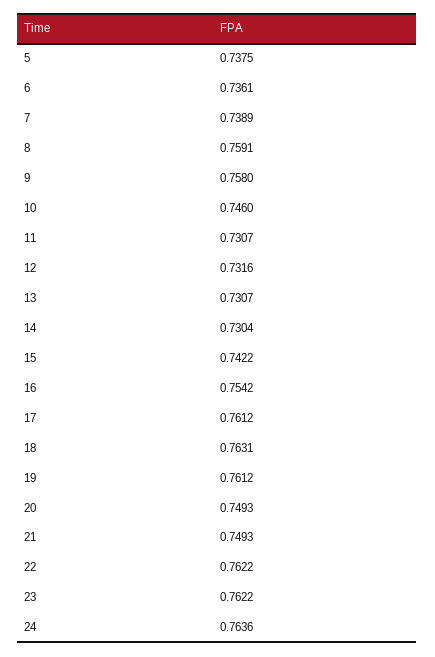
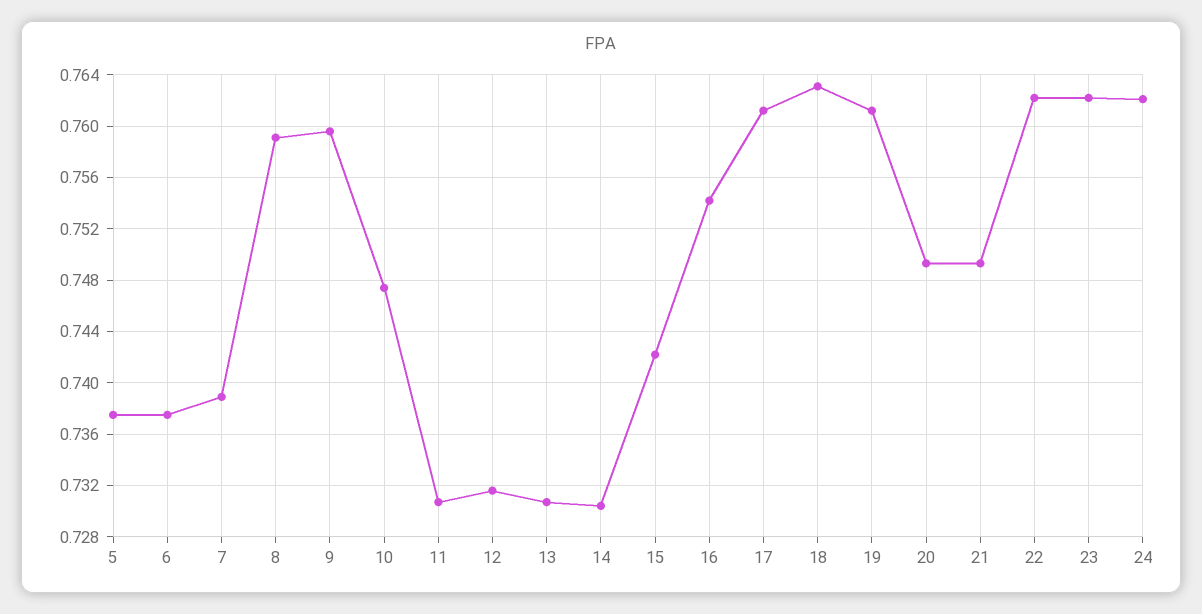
6: 0.7361 -> 0.7375
9: 0.758 -> 0.7595
10: 0.746 -> 0.7475
24: 0.7636 -> 0.762

